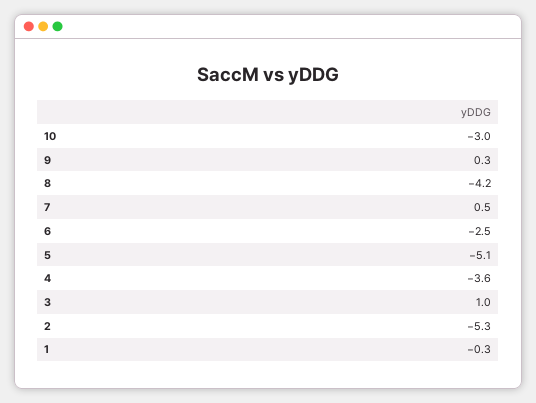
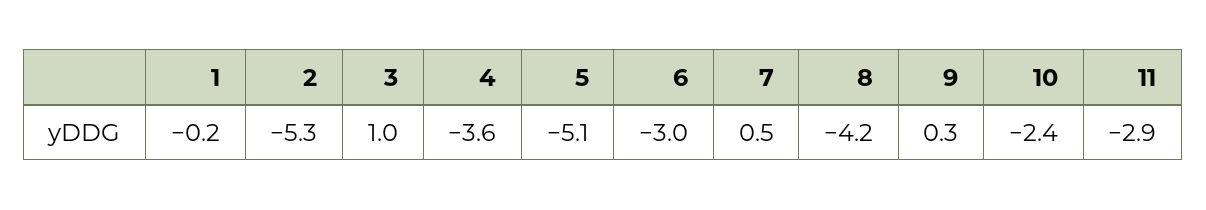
10: -3 -> -2.4
6: -2.5 -> -3
1: -0.3 -> -0.2
11: none -> -2.9

